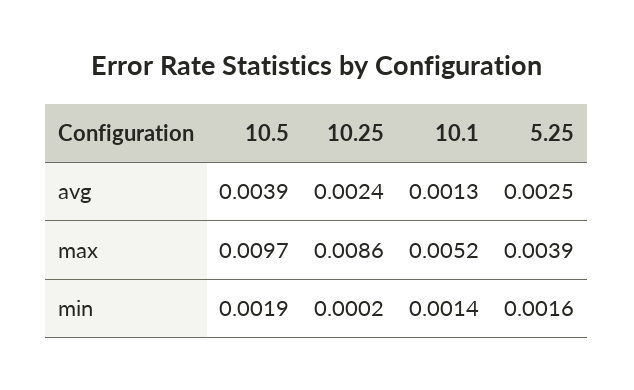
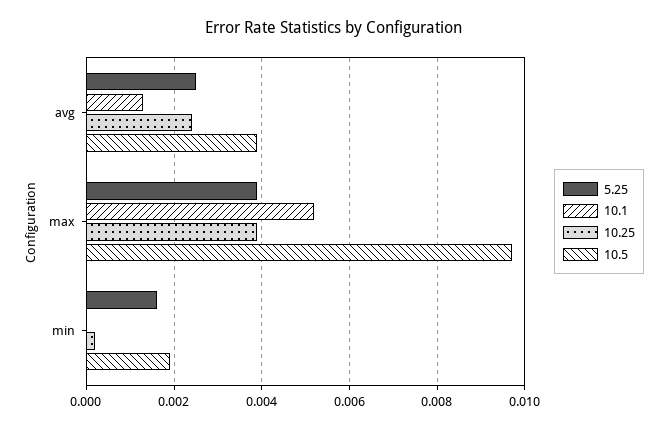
10.25, max: 0.0086 -> 0.004
10.1, min: 0.0014 -> 0

